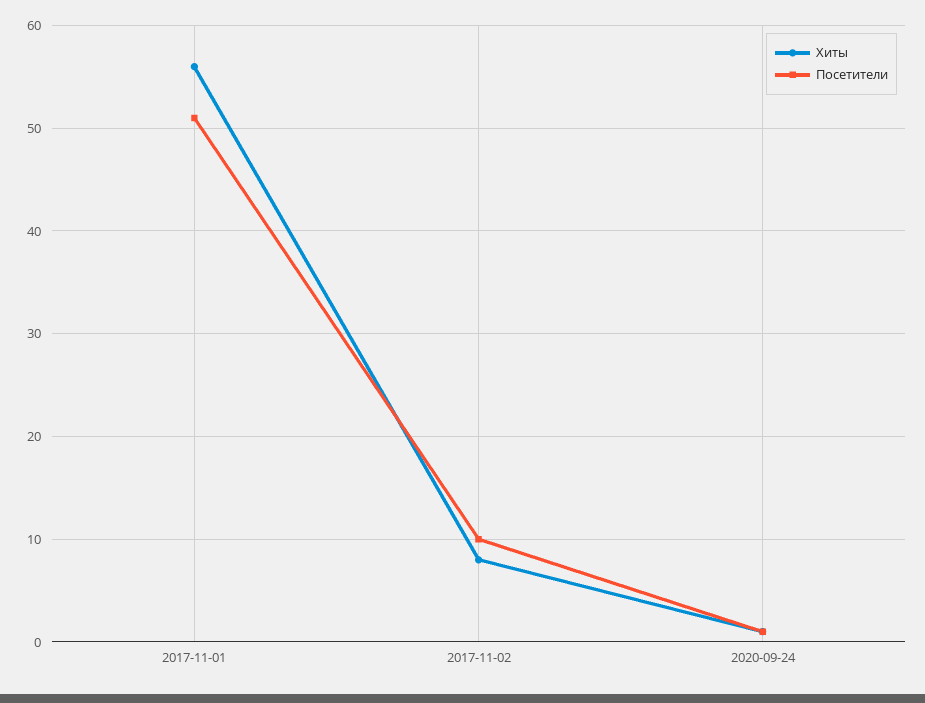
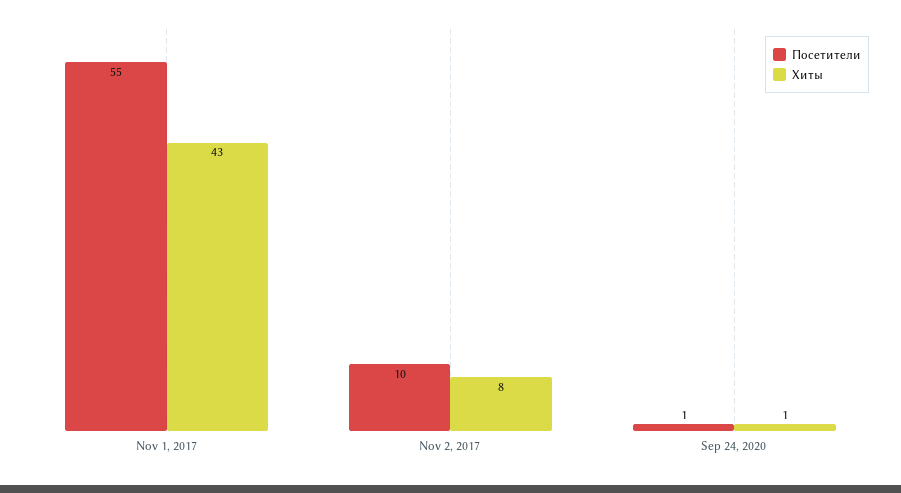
Хиты, 2017-11-01: 56 -> 43
Посетители, 2017-11-01: 51 -> 55

